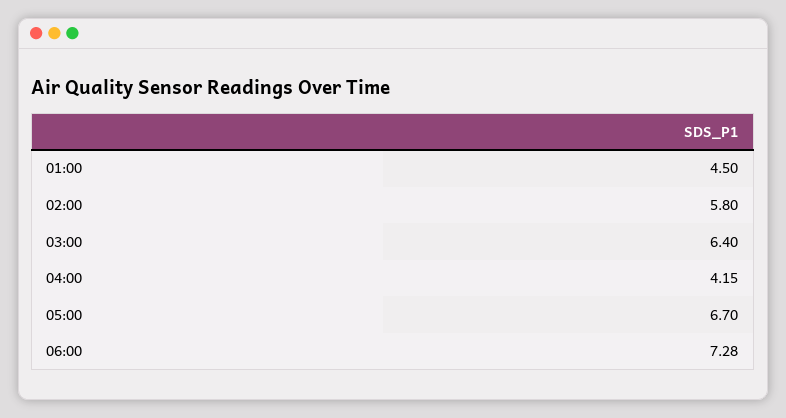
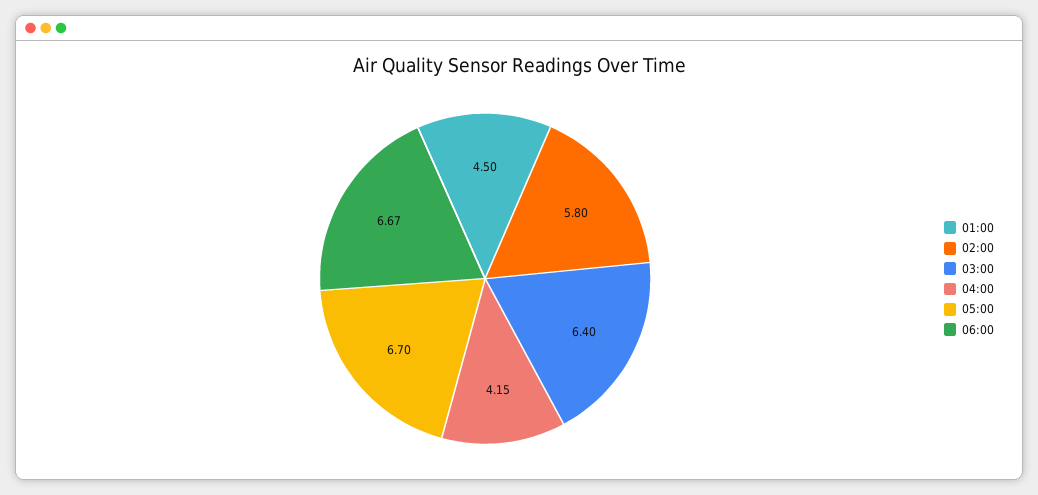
06:00: 7.28 -> 6.67

